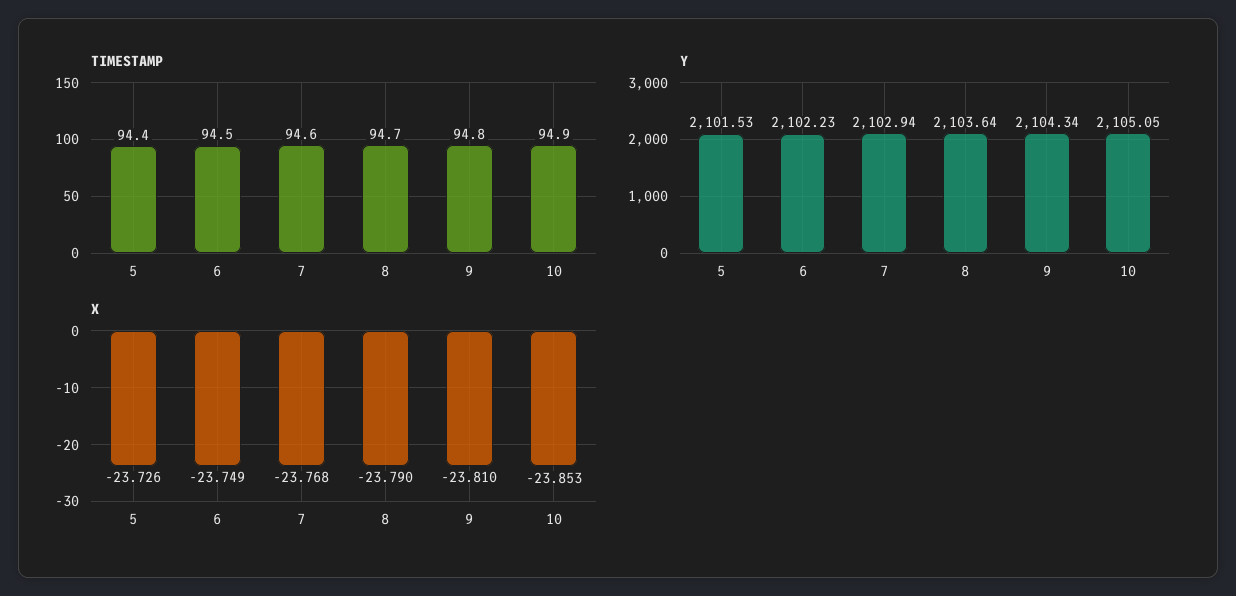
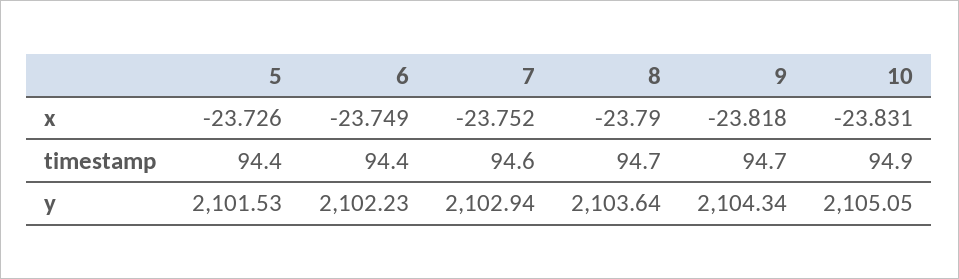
TIMESTAMP, 6: 94.5 -> 94.4
TIMESTAMP, 9: 94.8 -> 94.7
X, 7: -23.768 -> -23.752
X, 9: -23.81 -> -23.818
X, 10: -23.853 -> -23.831

